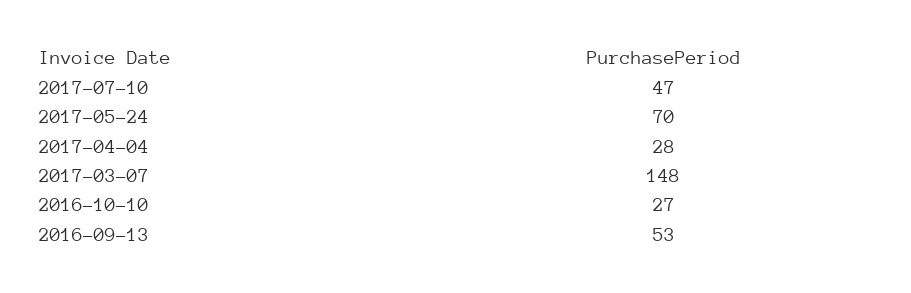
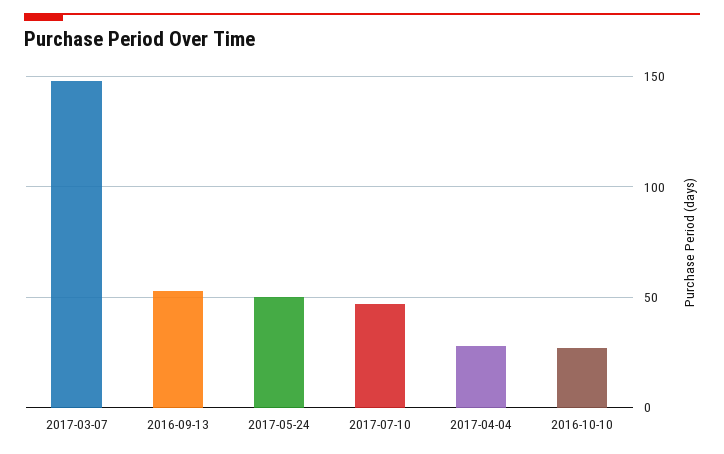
2017-05-24: 70 -> 50

